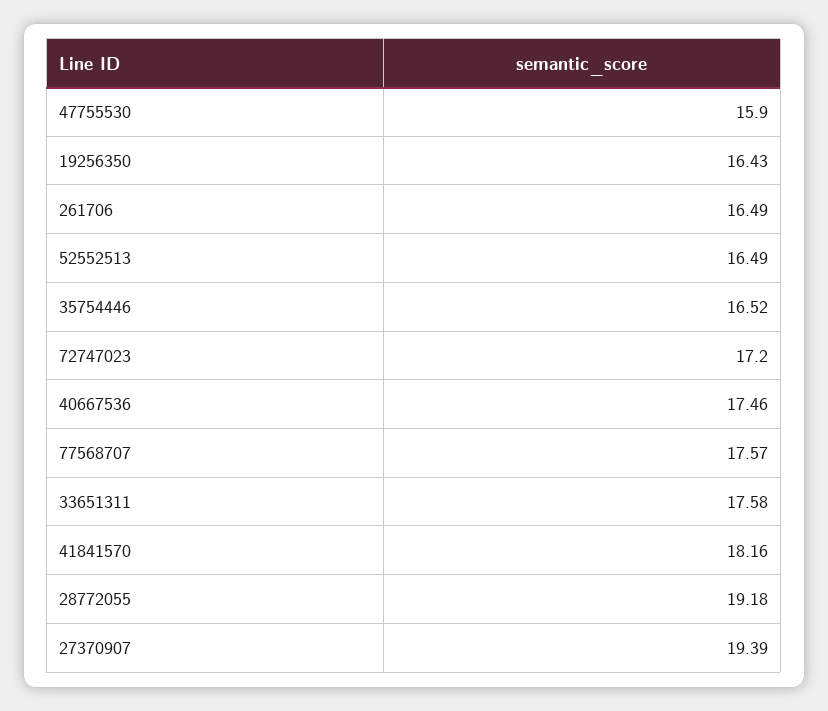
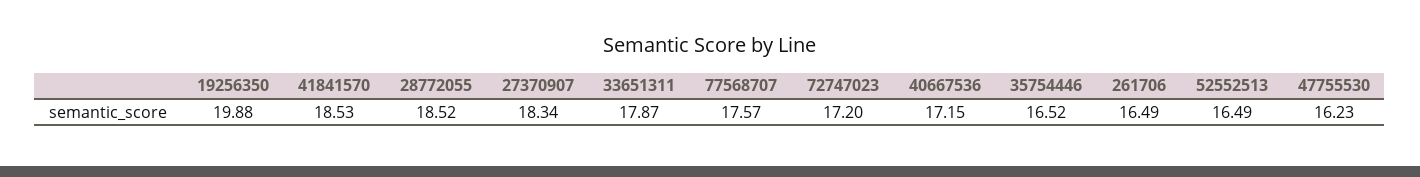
47755530: 15.9 -> 16.23
19256350: 16.43 -> 19.88
40667536: 17.46 -> 17.15
33651311: 17.58 -> 17.87
41841570: 18.16 -> 18.53
28772055: 19.18 -> 18.52
27370907: 19.39 -> 18.34

